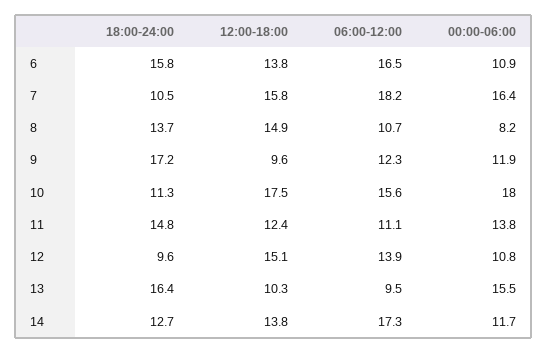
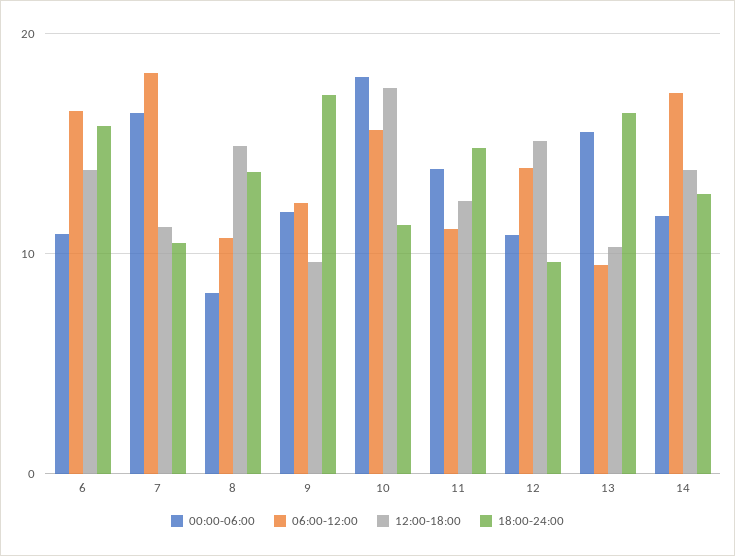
12:00-18:00, 7: 15.8 -> 11

